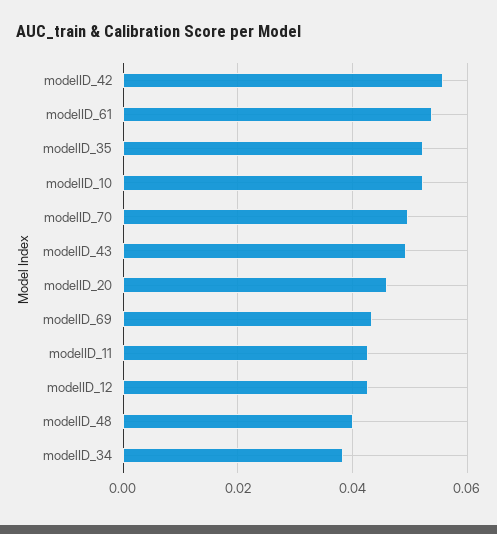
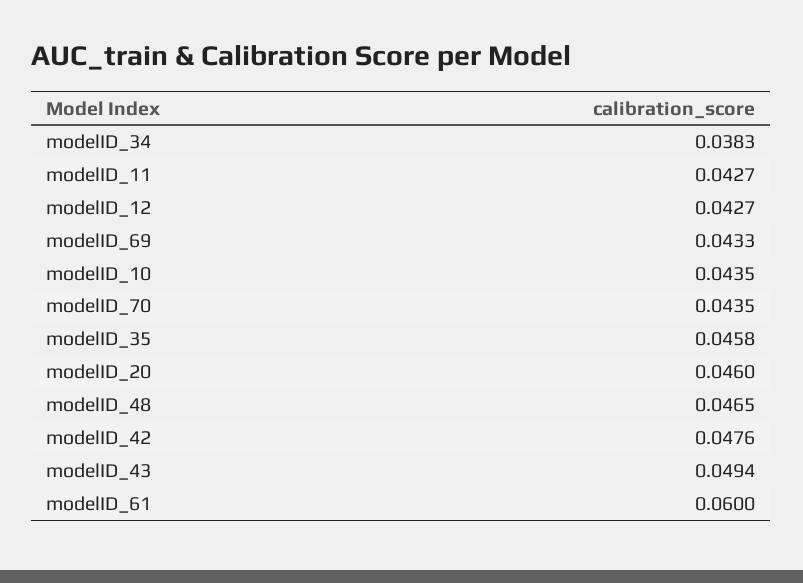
modelID_42: 0.056 -> 0.0476
modelID_61: 0.054 -> 0.06
modelID_35: 0.052 -> 0.0458
modelID_10: 0.052 -> 0.0435
modelID_70: 0.05 -> 0.0435
modelID_48: 0.04 -> 0.0465

